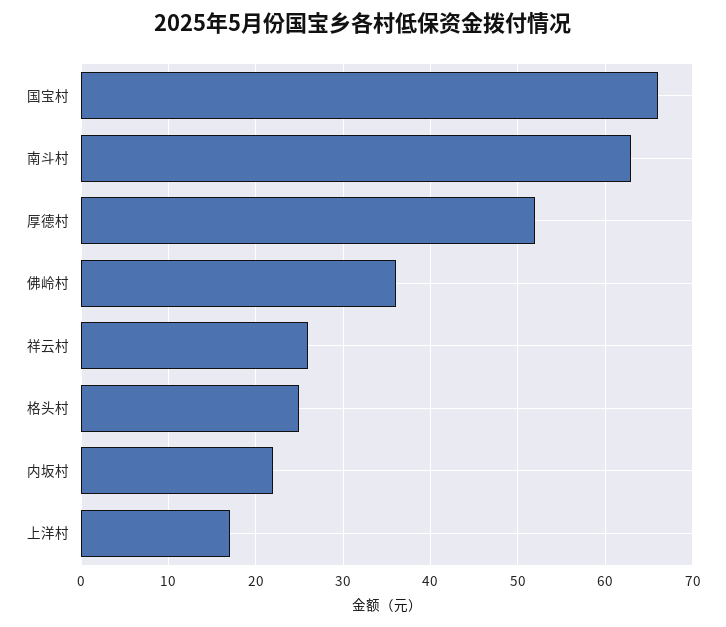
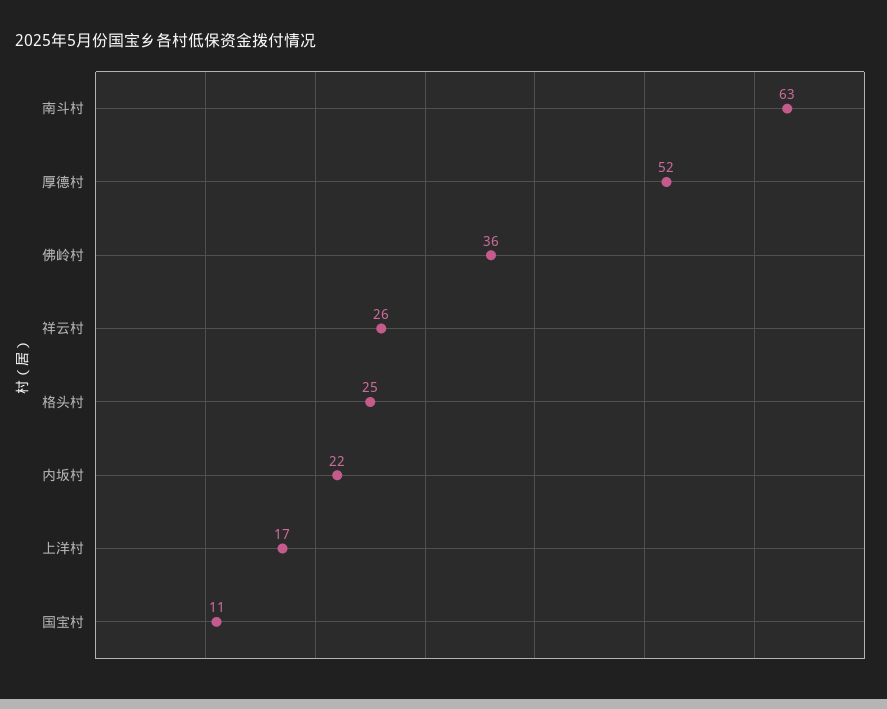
国宝村: 66 -> 11

